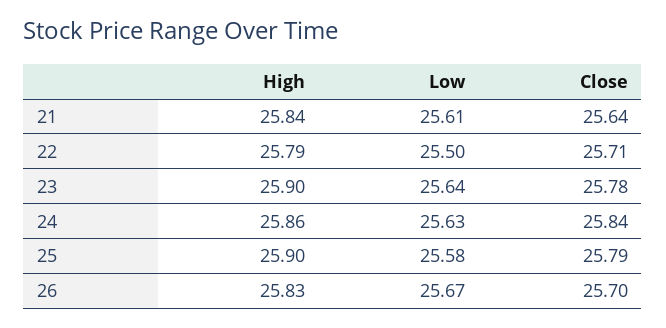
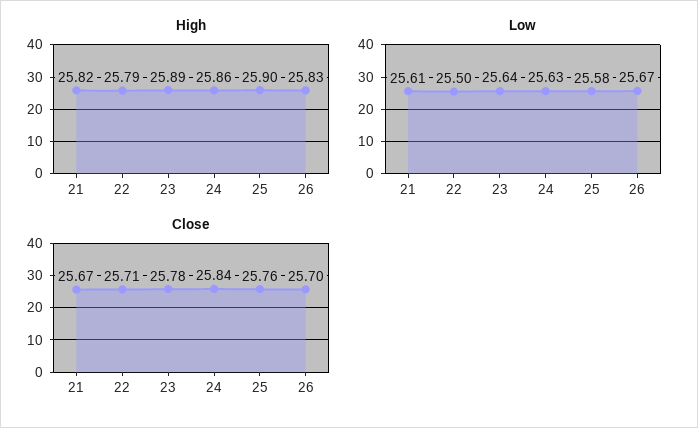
High, 21: 25.84 -> 25.82
Close, 21: 25.64 -> 25.67
High, 23: 25.9 -> 25.89
Close, 25: 25.79 -> 25.76

